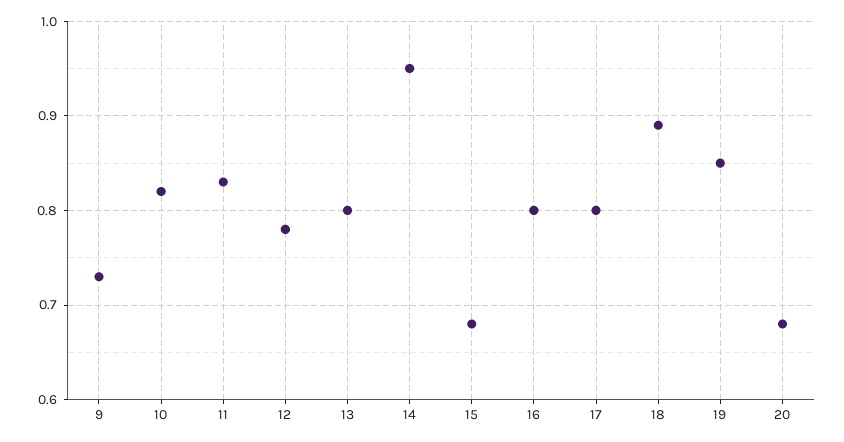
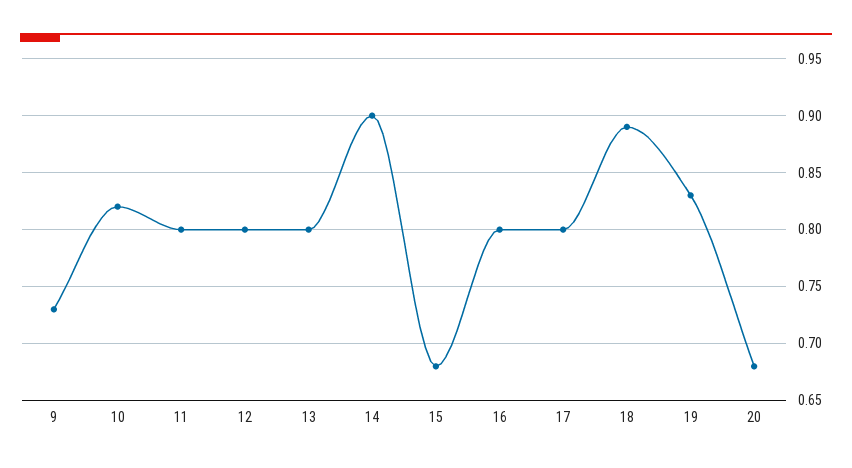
11: 0.83 -> 0.8
12: 0.78 -> 0.8
14: 0.95 -> 0.9
19: 0.85 -> 0.83

